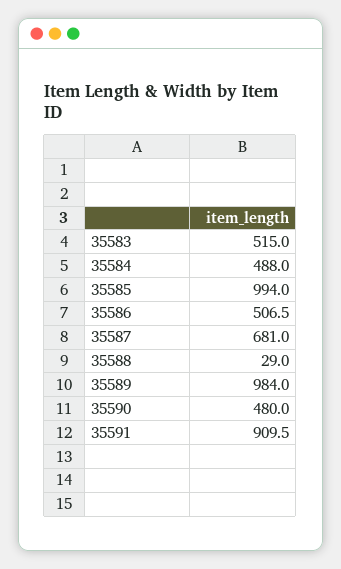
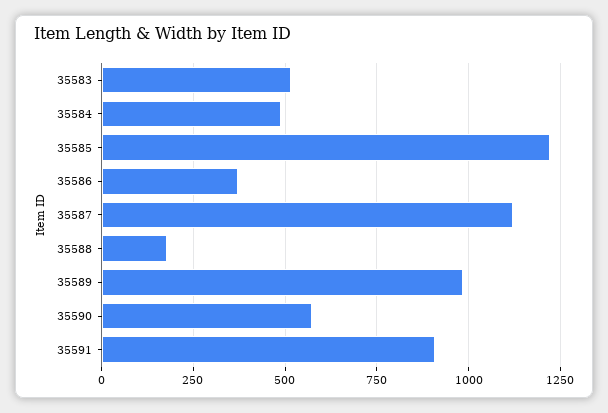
35585: 994 -> 1225
35586: 506.5 -> 375
35587: 681 -> 1125
35588: 29 -> 175
35590: 480 -> 575

